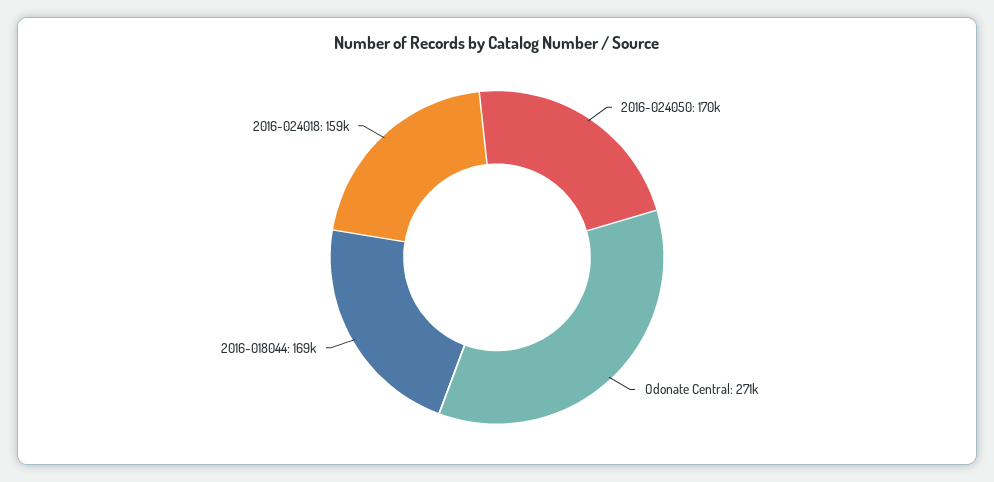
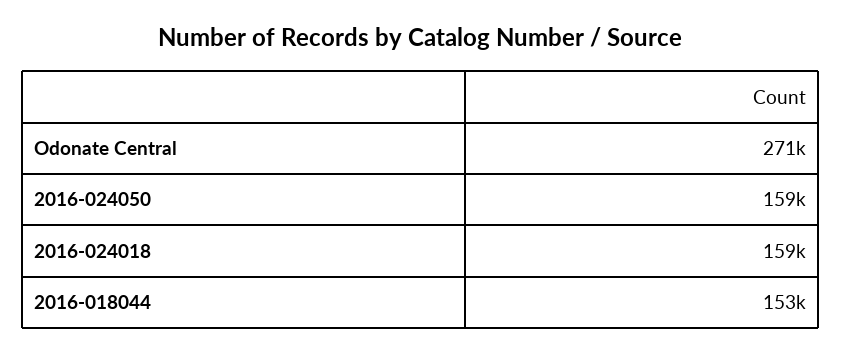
2016-024050: 170000 -> 159000
2016-018044: 169000 -> 153000

